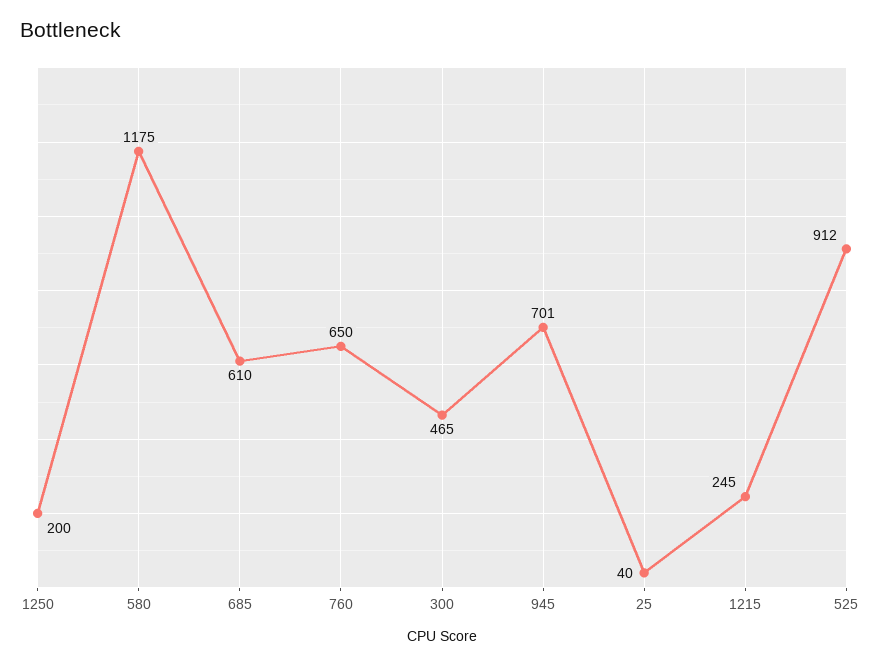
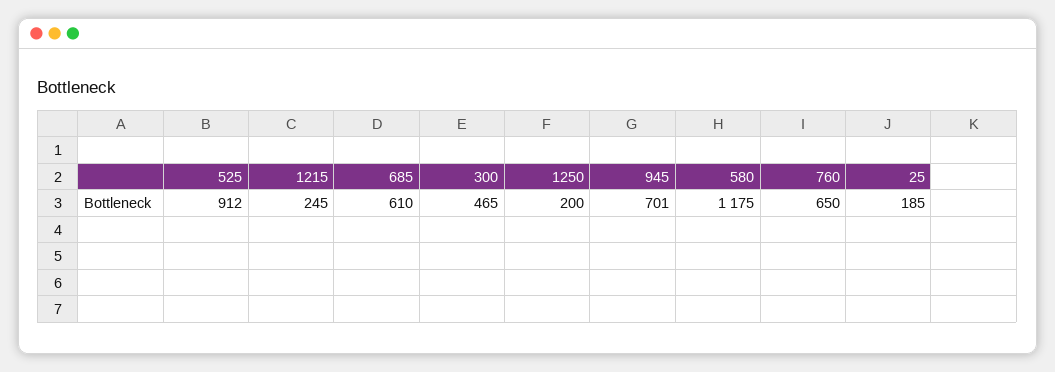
25: 40 -> 185

